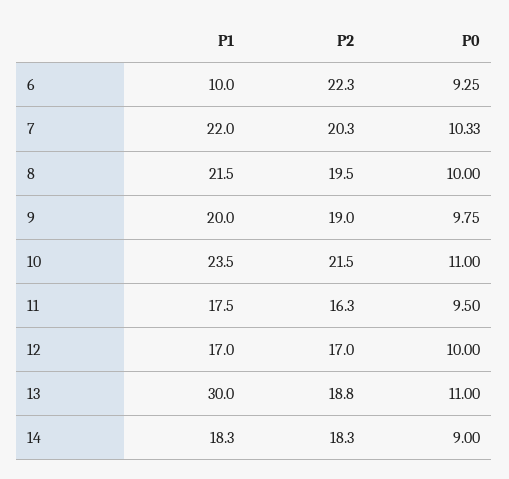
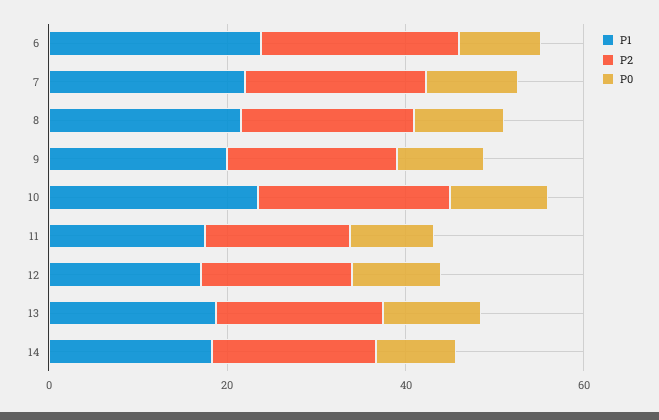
P1, 6: 10 -> 25
P1, 13: 30 -> 20

